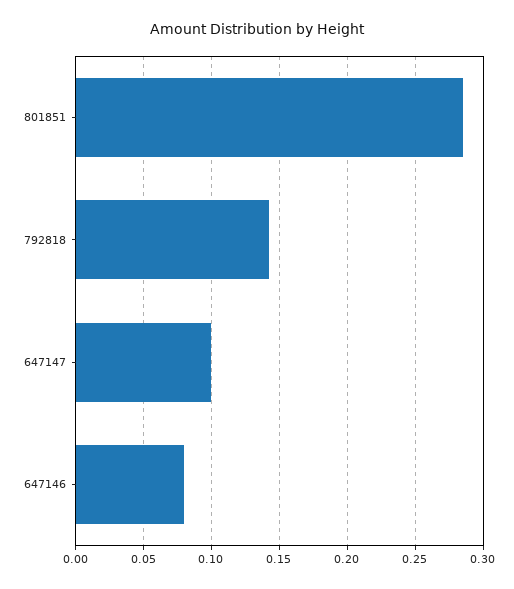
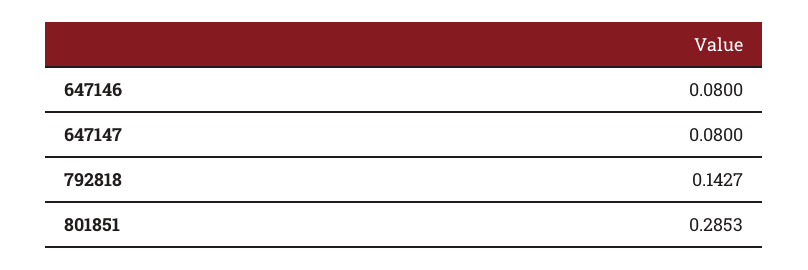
647147: 0.1 -> 0.08

